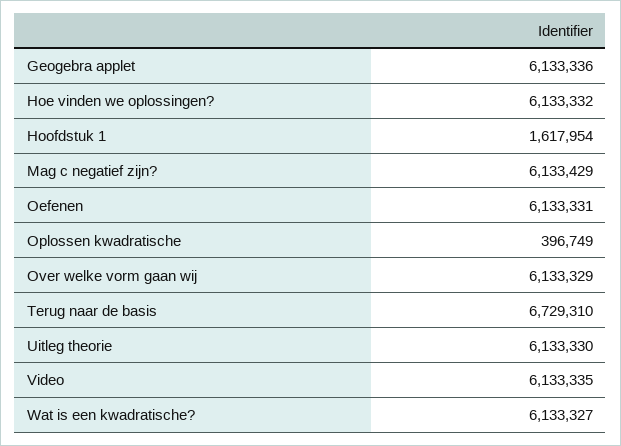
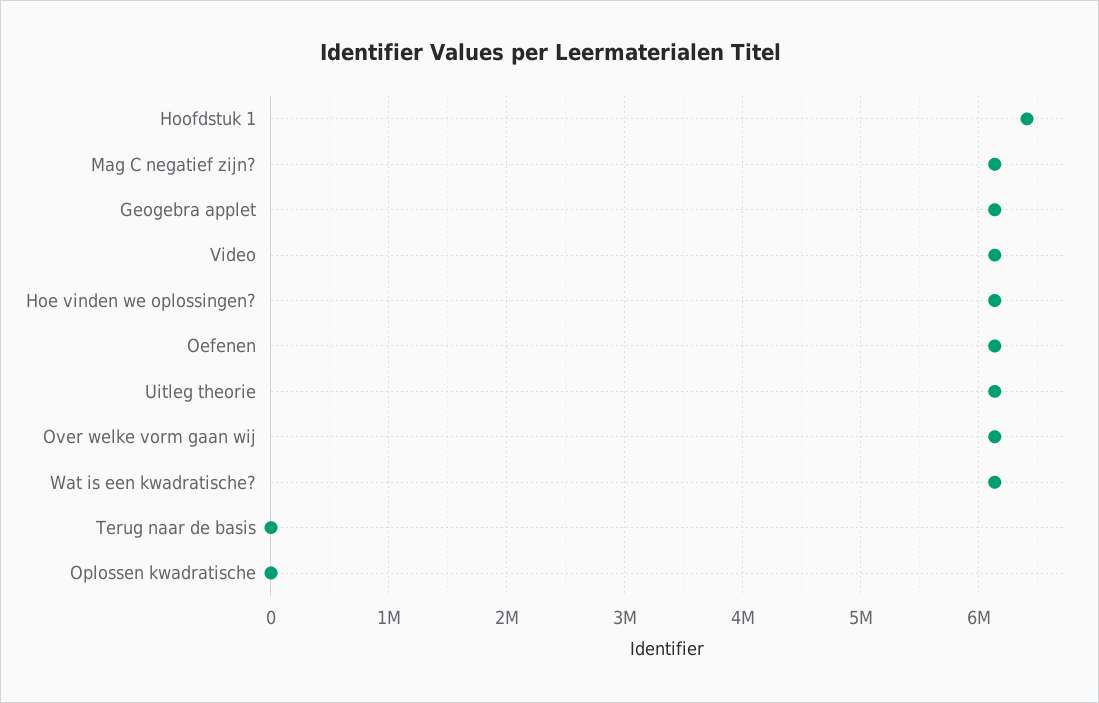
Hoofdstuk 1: 1617954 -> 6400000
Oplossen kwadratische: 396749 -> 0
Terug naar de basis: 6729310 -> 0

